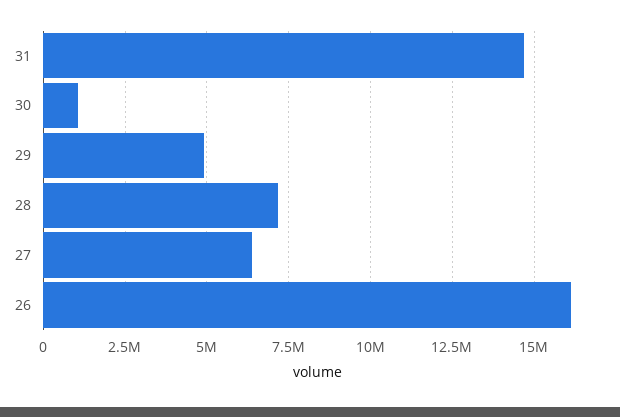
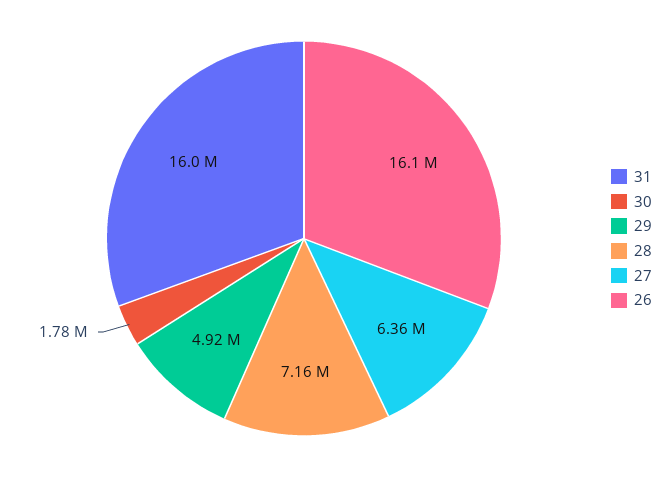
31: 14750000 -> 16000000
30: 1000000 -> 1780000

